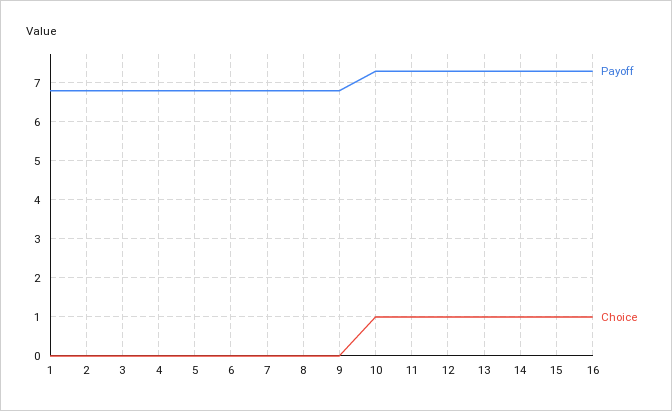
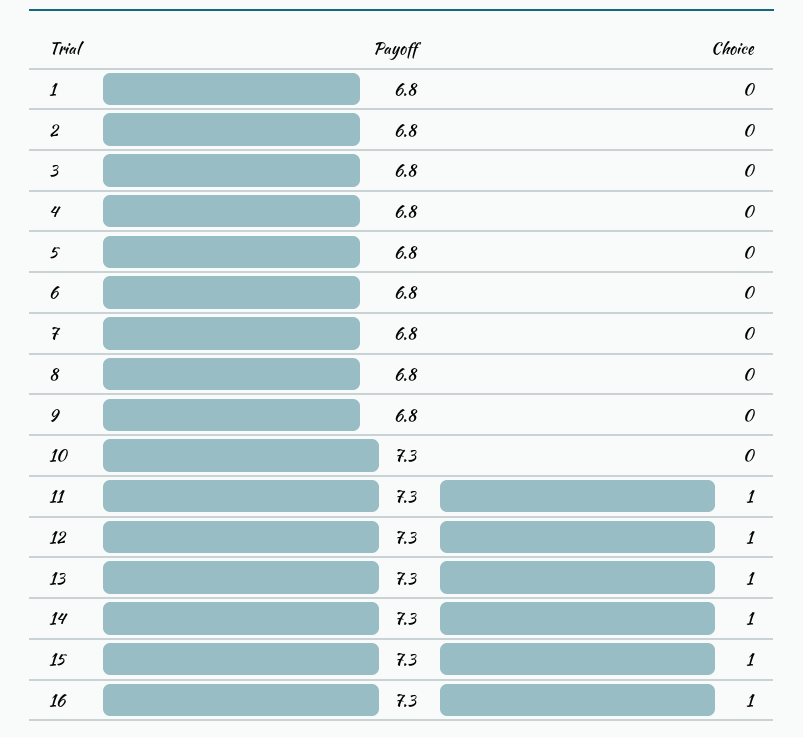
Choice, 10: 1 -> 0

